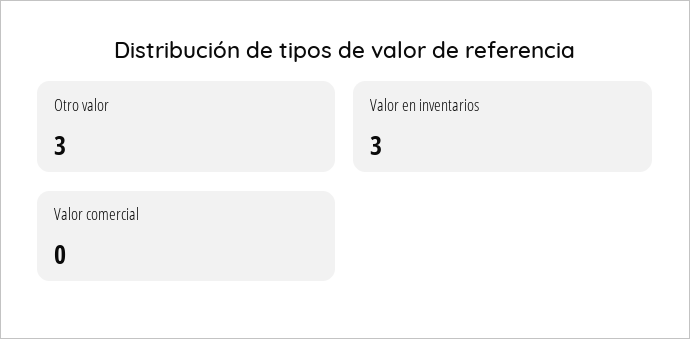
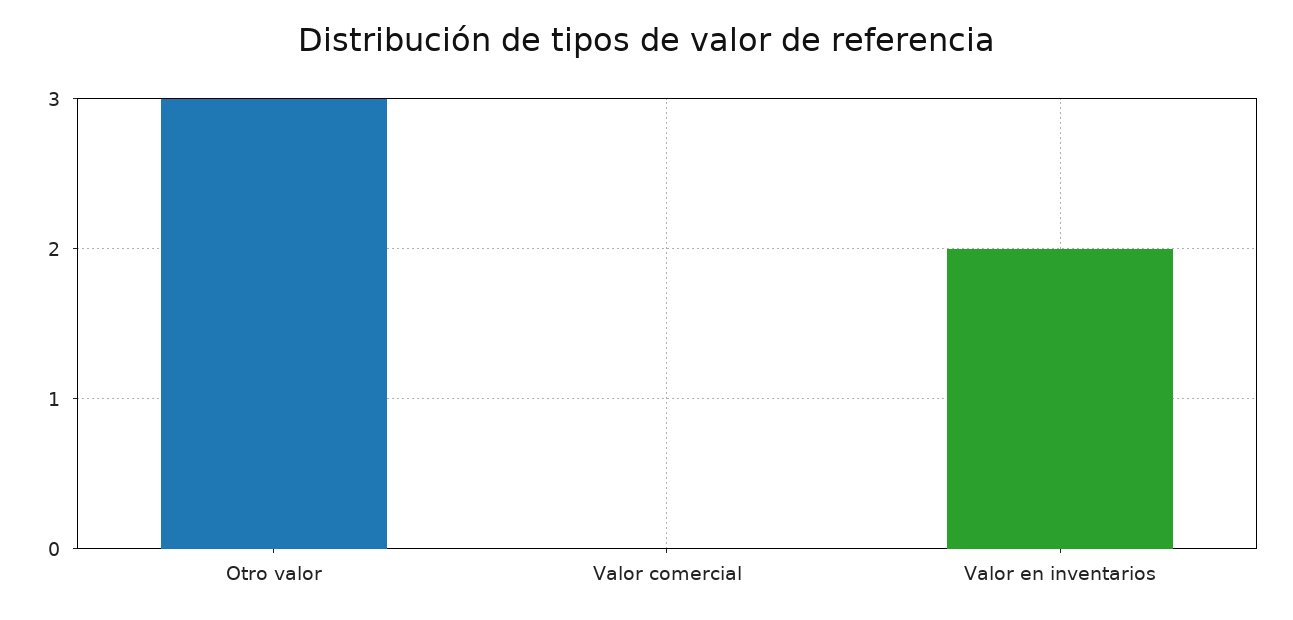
Valor en inventarios: 3 -> 2

